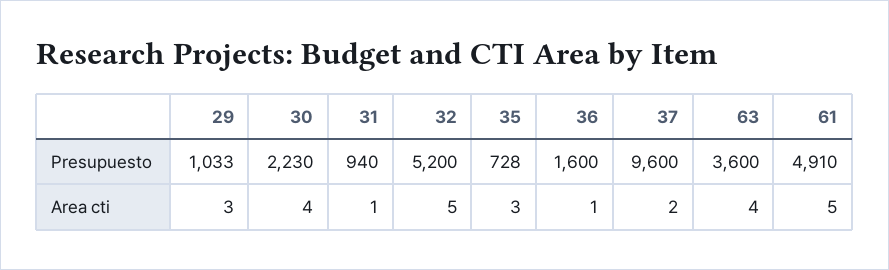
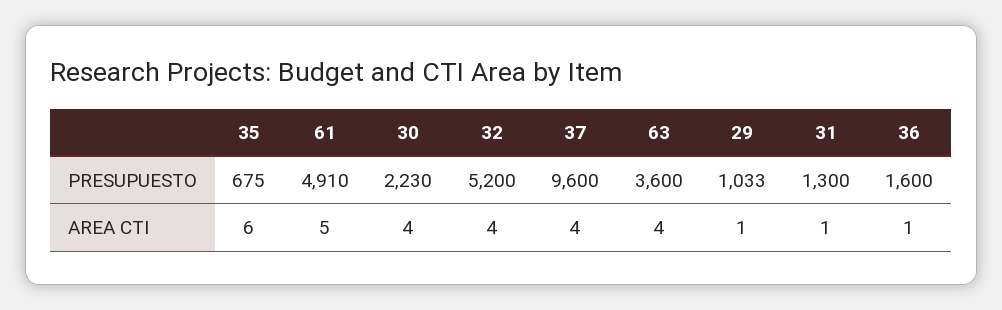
31, Presupuesto: 940 -> 1300
35, Presupuesto: 728 -> 675
29, Area cti: 3 -> 1
32, Area cti: 5 -> 4
35, Area cti: 3 -> 6
37, Area cti: 2 -> 4

